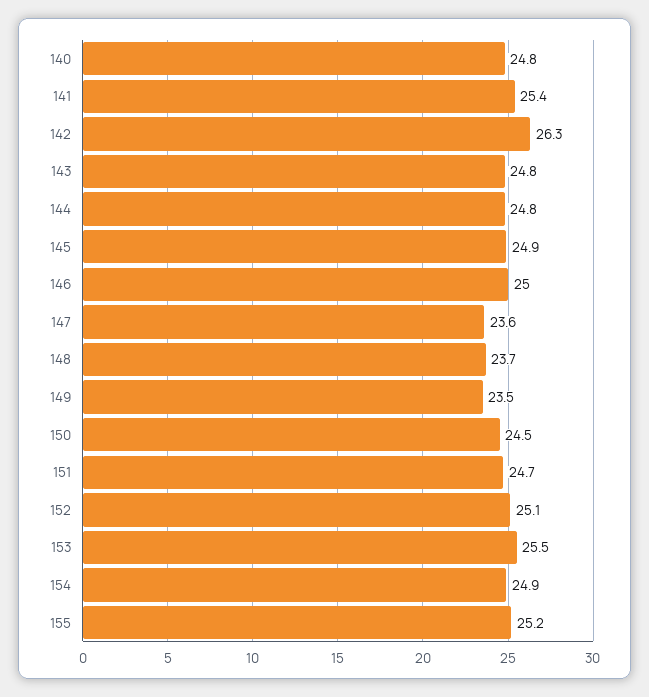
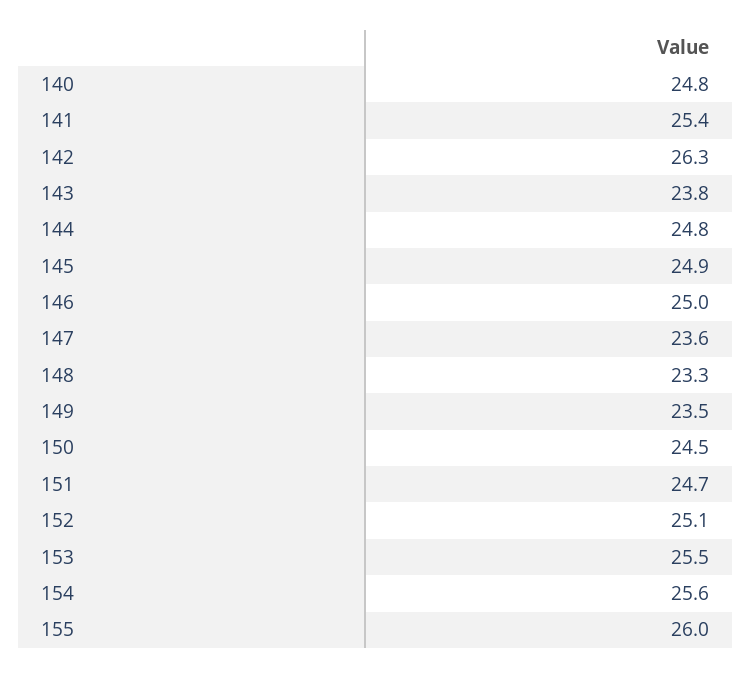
143: 24.8 -> 23.8
148: 23.7 -> 23.3
154: 24.9 -> 25.6
155: 25.2 -> 26

